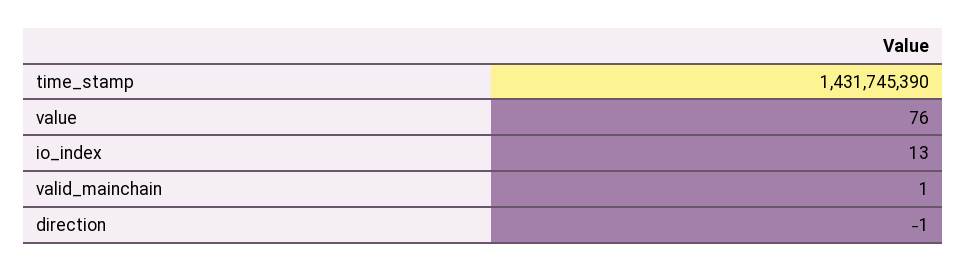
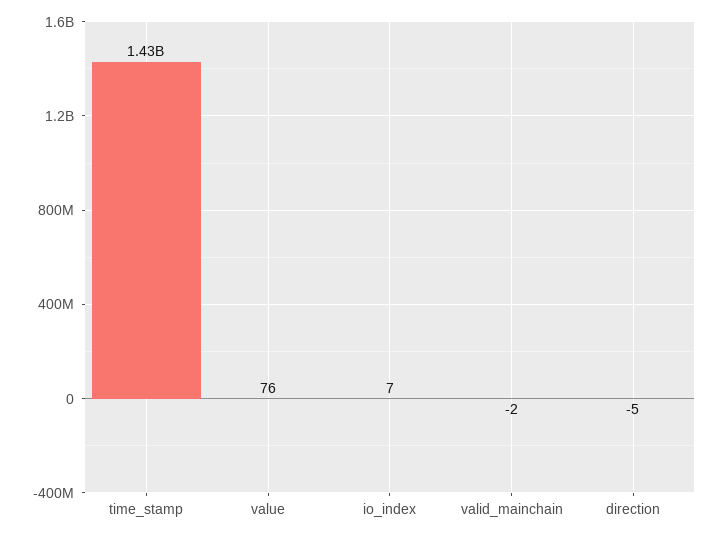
io_index: 13 -> 7
valid_mainchain: 1 -> -2
direction: -1 -> -5

